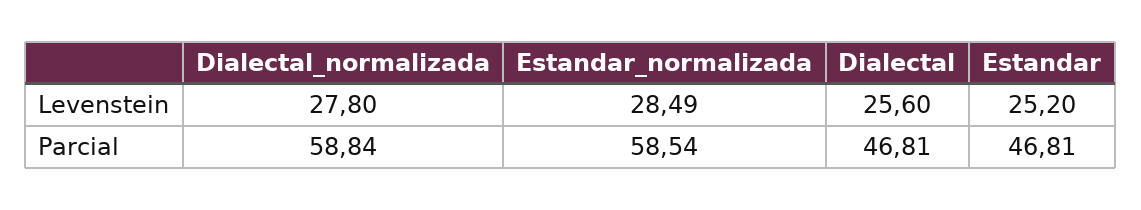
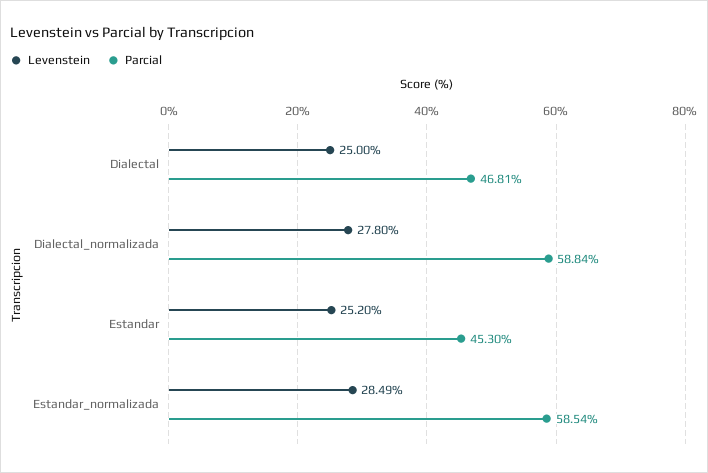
Levenstein, Dialectal: 25.6 -> 25
Parcial, Estandar: 46.81 -> 45.3

